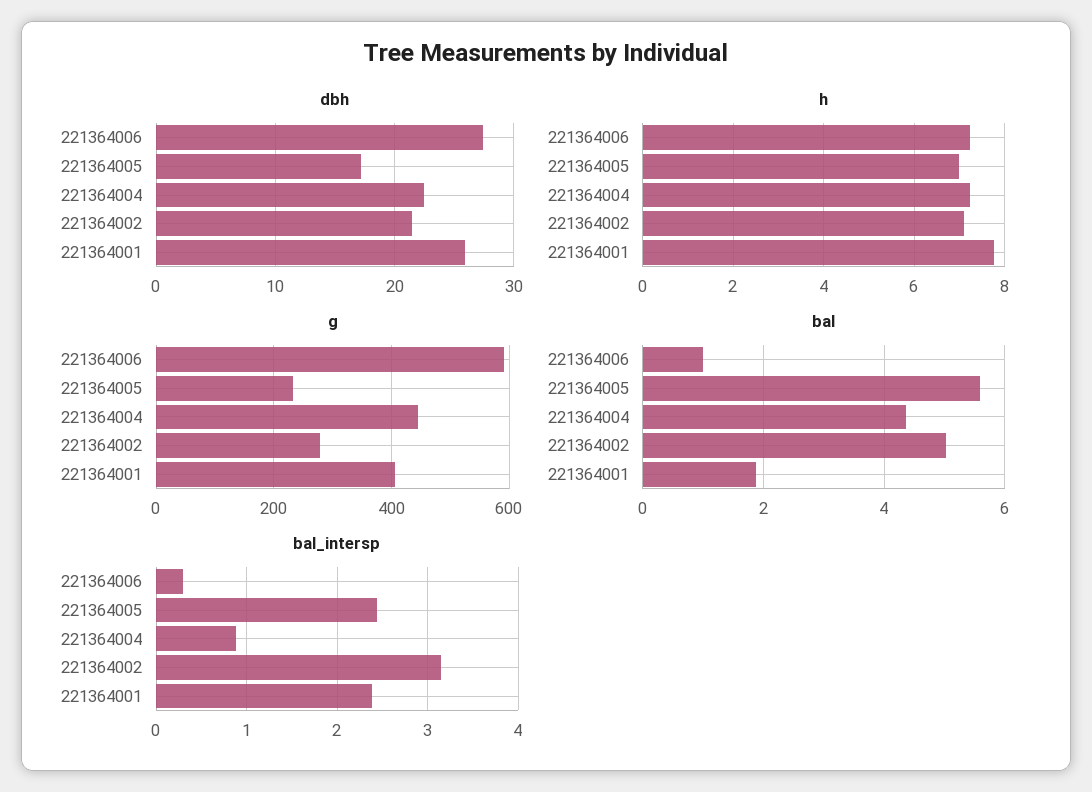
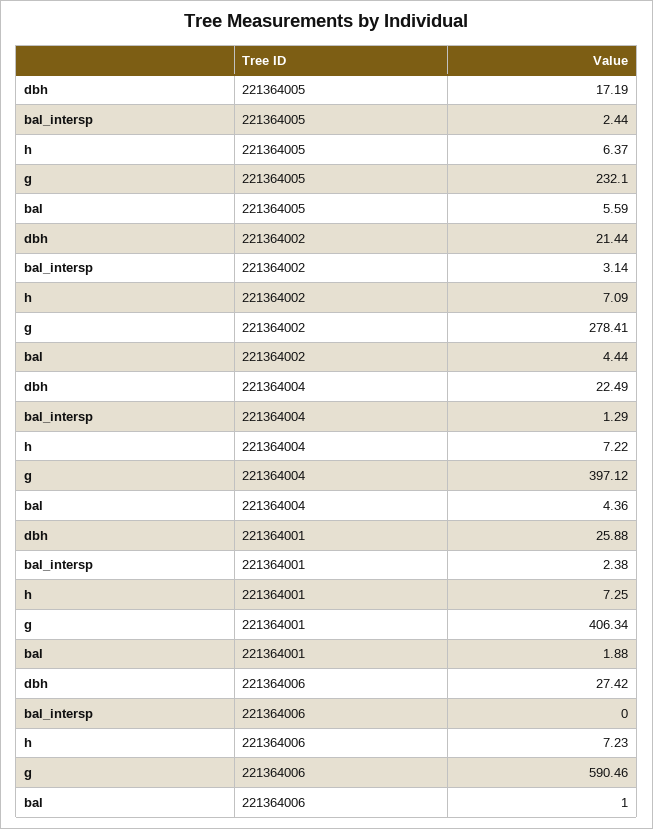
h, 221364005: 7 -> 6.37
h, 221364001: 7.8 -> 7.25
g, 221364004: 440 -> 397.12
bal, 221364002: 5 -> 4.44
bal_intersp, 221364006: 0.3 -> 0
bal_intersp, 221364004: 0.9 -> 1.29

